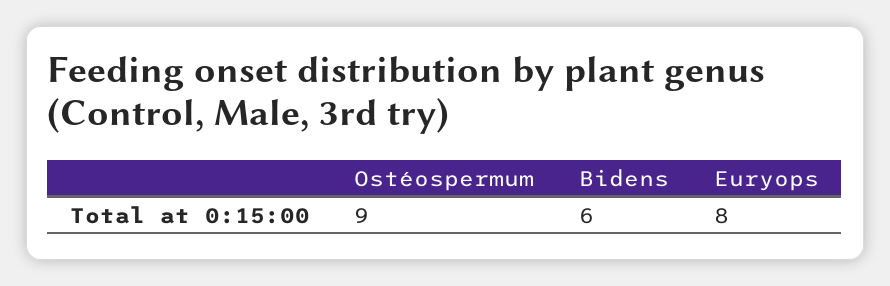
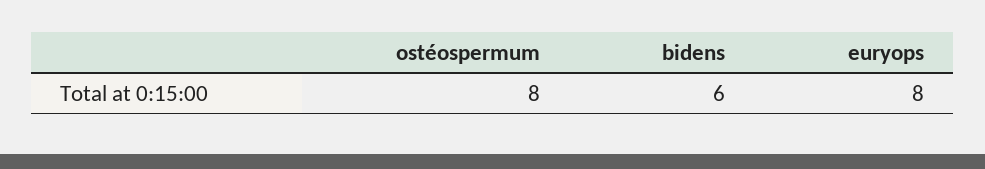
Ostéospermum: 9 -> 8

